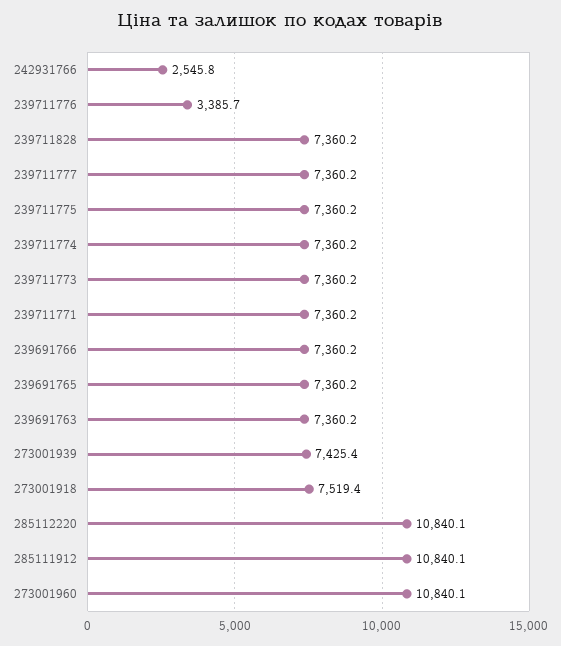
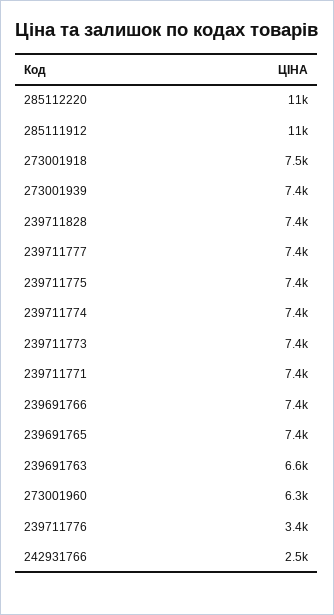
239691763: 7360.2 -> 6600
273001960: 10840.1 -> 6300

